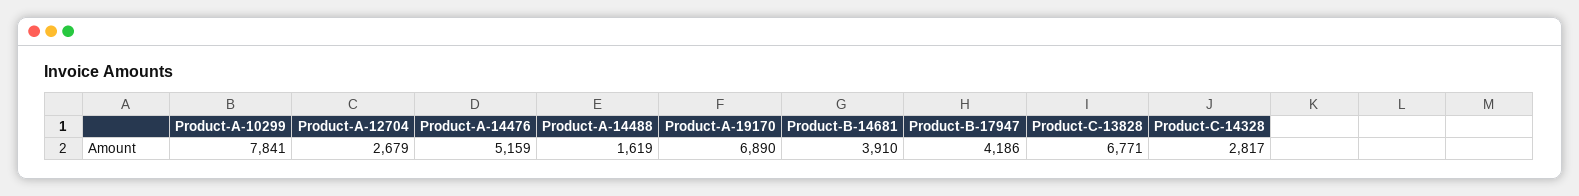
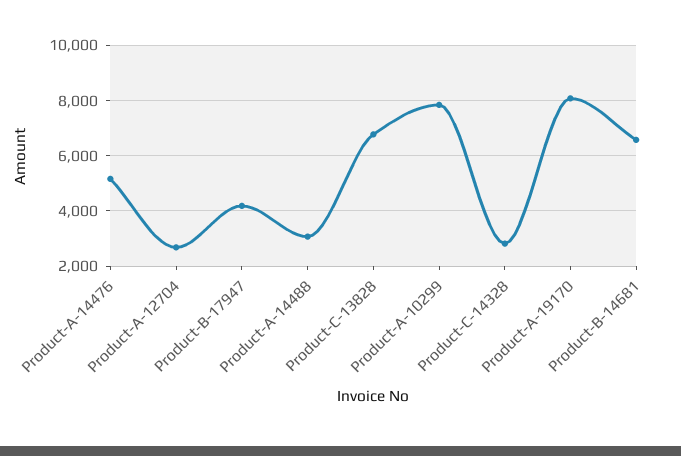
Product-A-14488: 1619 -> 3000
Product-A-19170: 6890 -> 8000
Product-B-14681: 3910 -> 6500

